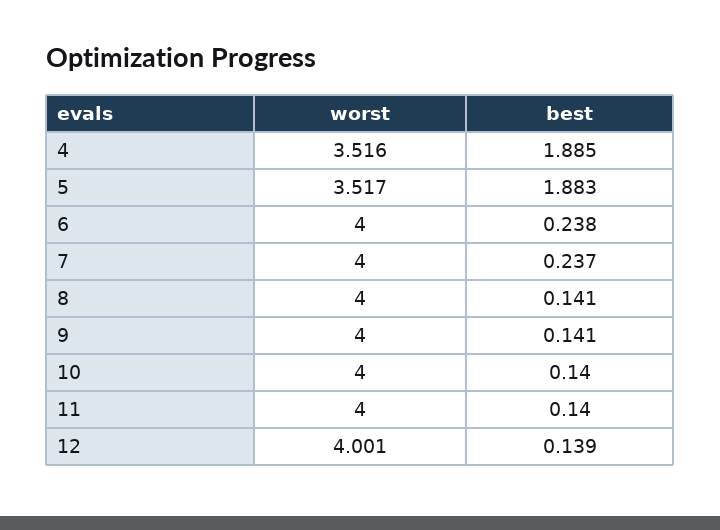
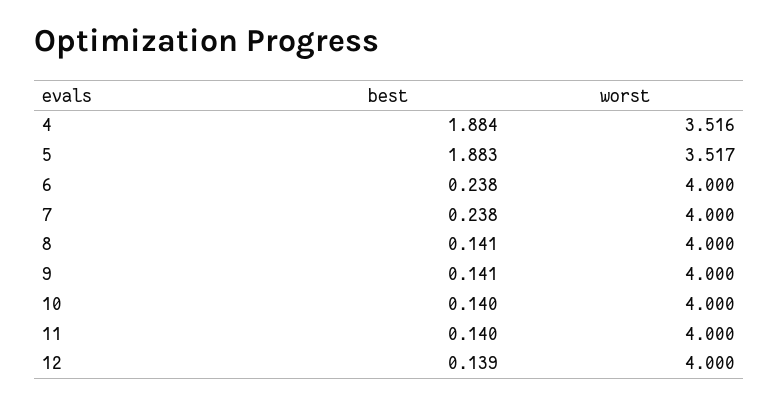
best, 4: 1.885 -> 1.884
best, 7: 0.237 -> 0.238
worst, 12: 4.001 -> 4

